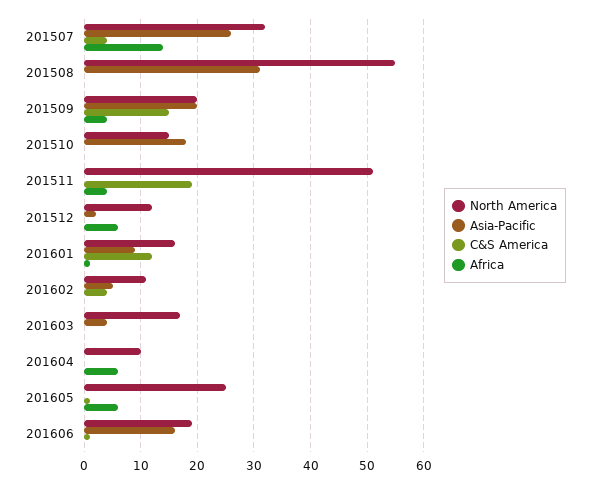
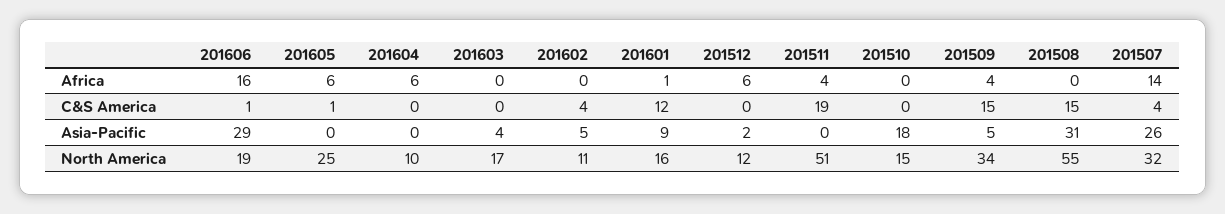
C&S America, 201508: 0 -> 15
North America, 201509: 20 -> 34
Asia-Pacific, 201509: 20 -> 5
Asia-Pacific, 201606: 15 -> 29
Africa, 201606: 0 -> 16

